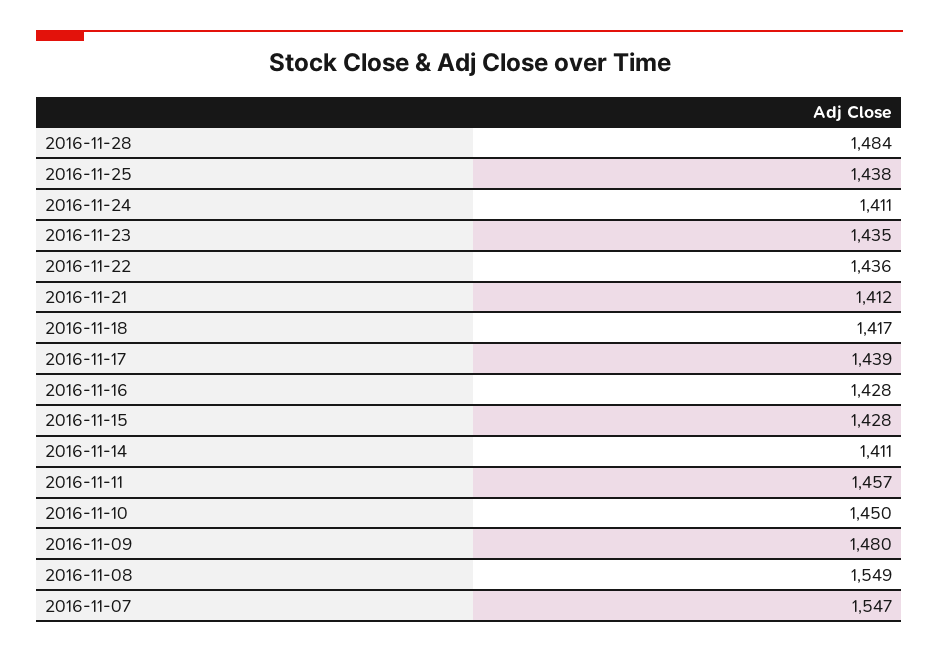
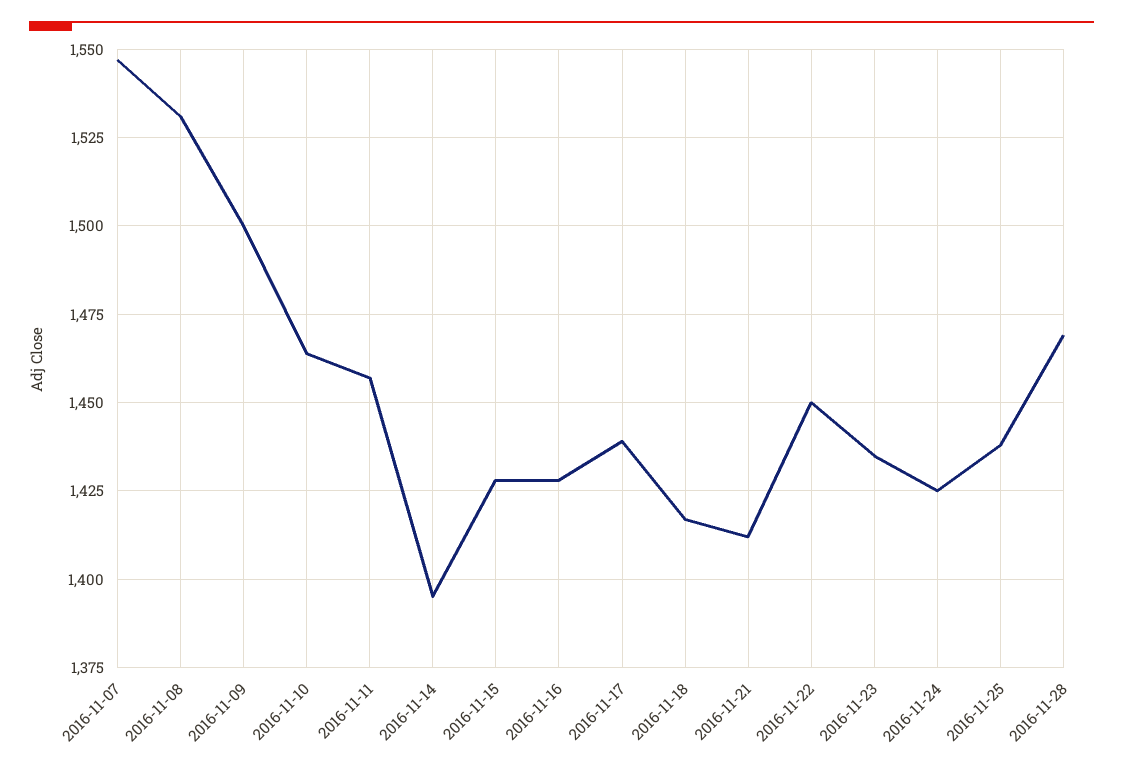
2016-11-28: 1484 -> 1470
2016-11-24: 1411 -> 1425
2016-11-22: 1436 -> 1450
2016-11-14: 1411 -> 1395
2016-11-10: 1450 -> 1465
2016-11-09: 1480 -> 1500
2016-11-08: 1549 -> 1530

